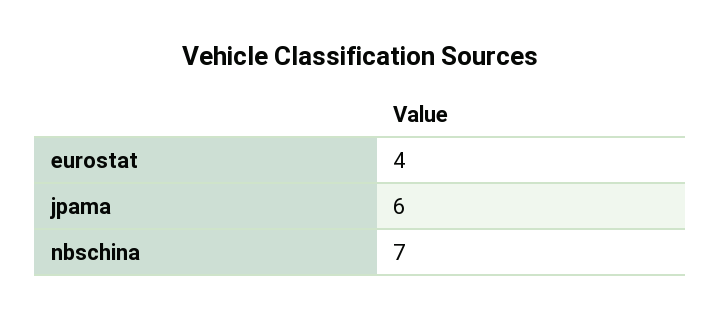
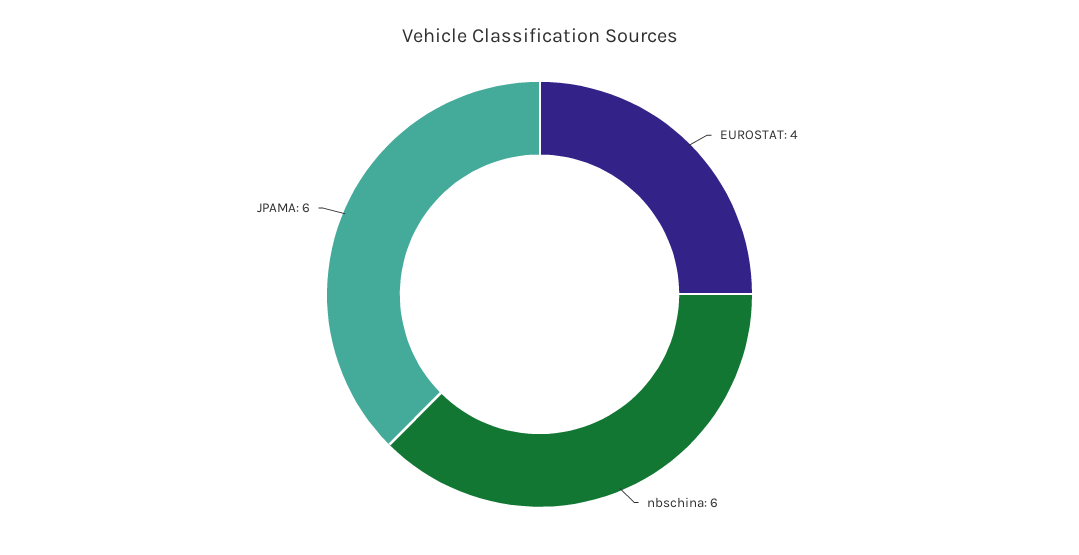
nbschina: 7 -> 6

